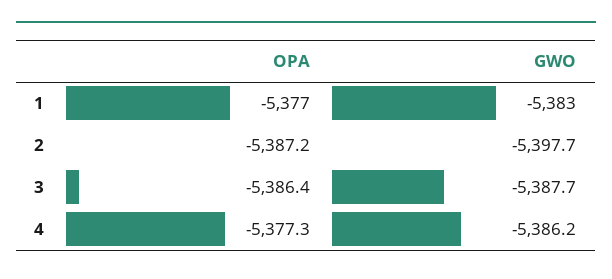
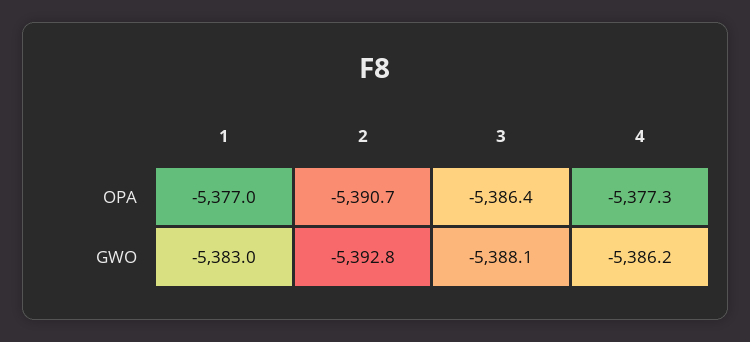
OPA, 2: -5387.2 -> -5390.7
GWO, 2: -5397.7 -> -5392.8
GWO, 3: -5387.7 -> -5388.1

